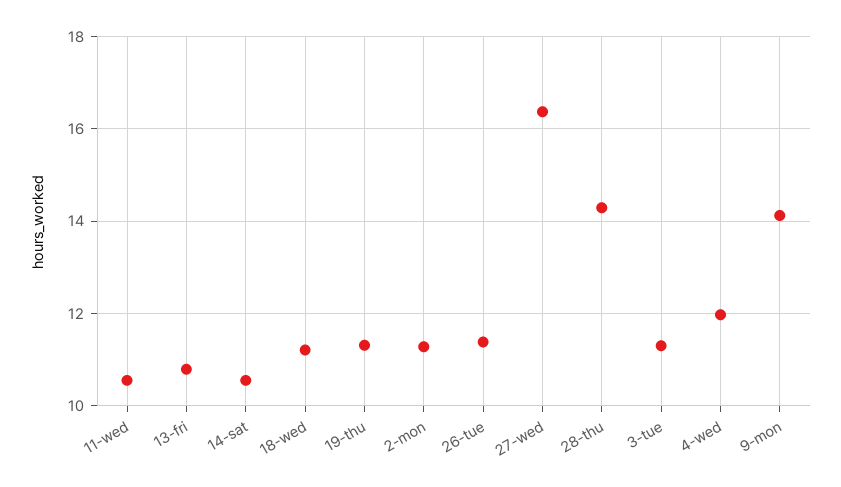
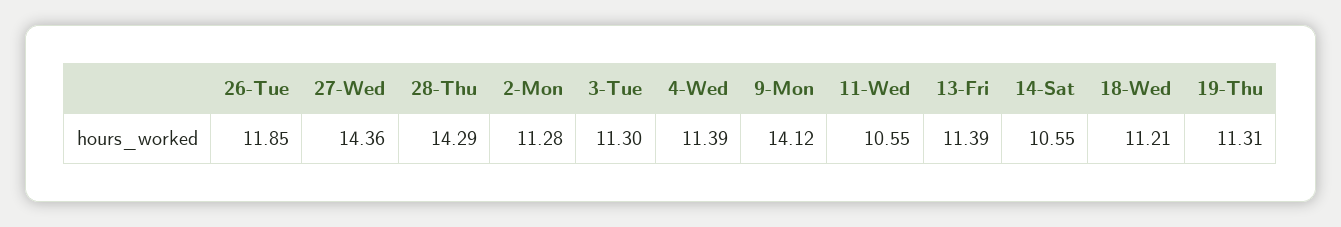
13-fri: 10.8 -> 11.39
26-tue: 11.4 -> 11.85
27-wed: 16.4 -> 14.36
4-wed: 12 -> 11.39

